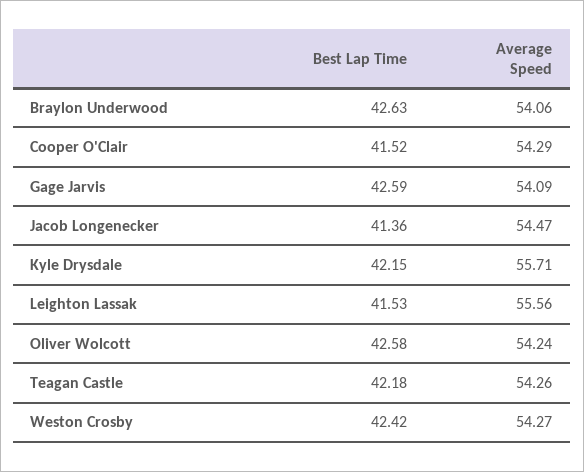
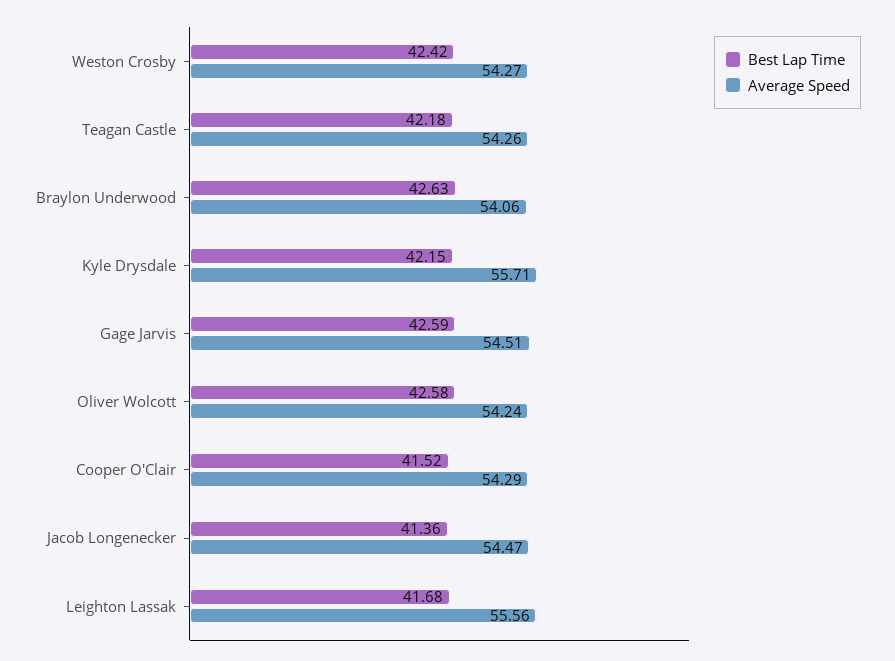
Average Speed, Gage Jarvis: 54.09 -> 54.51
Best Lap Time, Leighton Lassak: 41.53 -> 41.68

